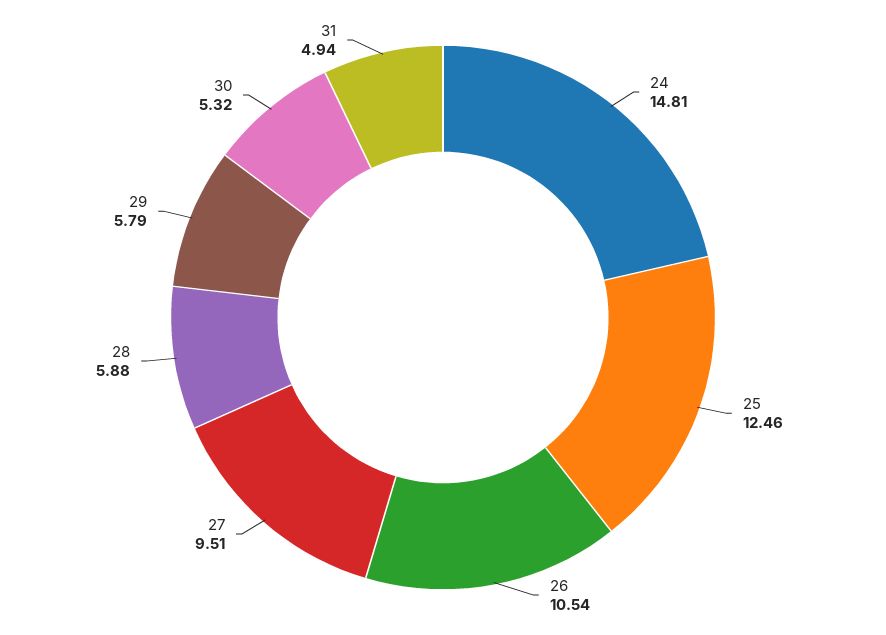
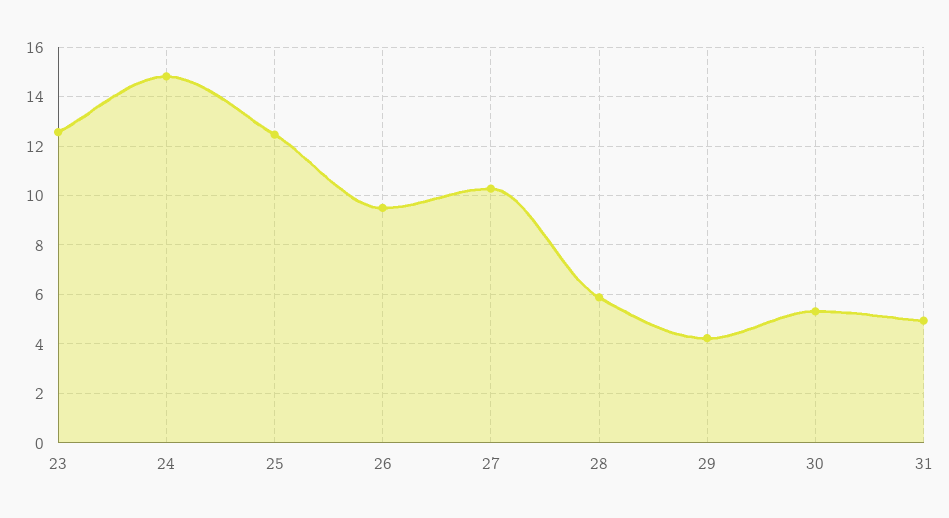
26: 10.54 -> 9.5
27: 9.51 -> 10.25
29: 5.79 -> 4.25
23: none -> 12.5

